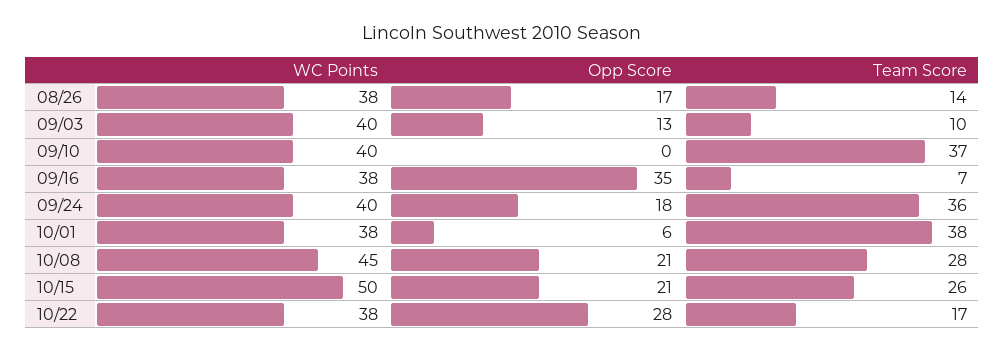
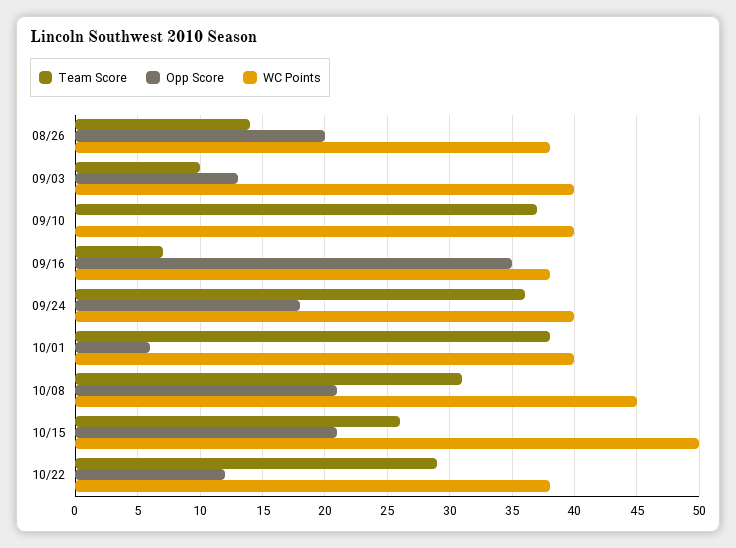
Opp Score, 08/26: 17 -> 20
WC Points, 10/01: 38 -> 40
Team Score, 10/08: 28 -> 31
Opp Score, 10/22: 28 -> 12
Team Score, 10/22: 17 -> 29

